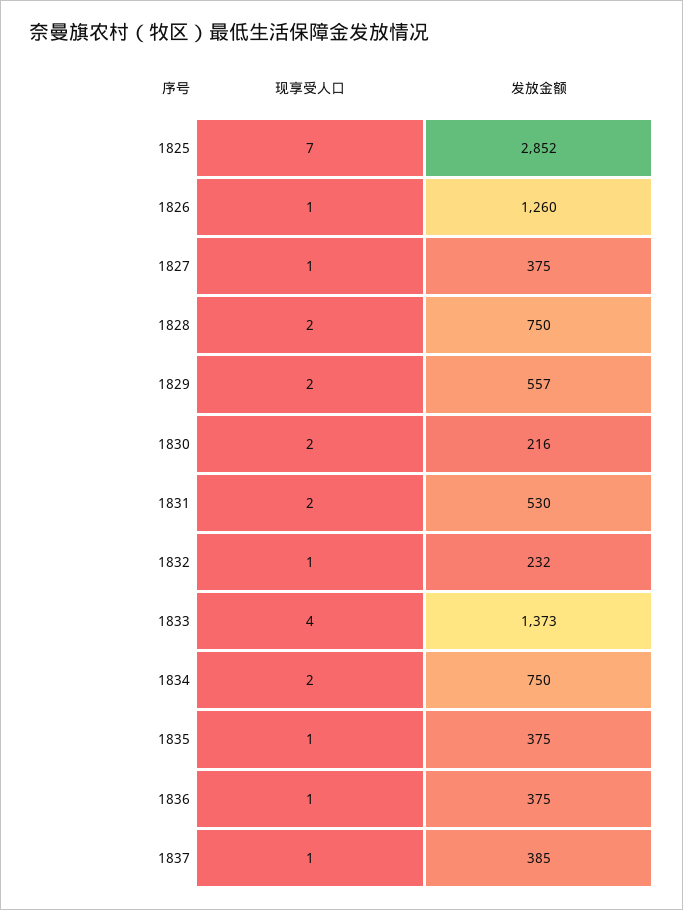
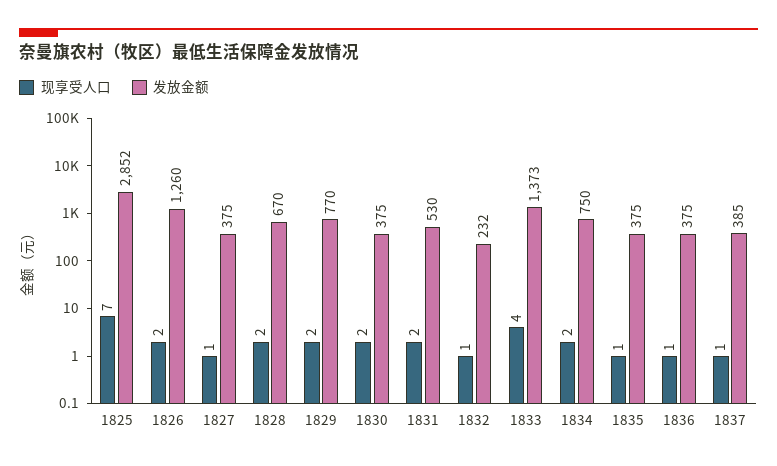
现享受人口, 1826: 1 -> 2
发放金额, 1828: 750 -> 670
发放金额, 1829: 557 -> 770
发放金额, 1830: 216 -> 375

